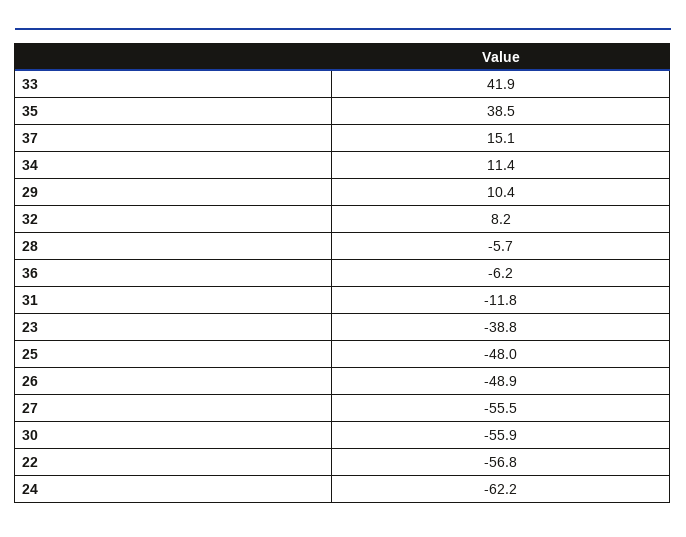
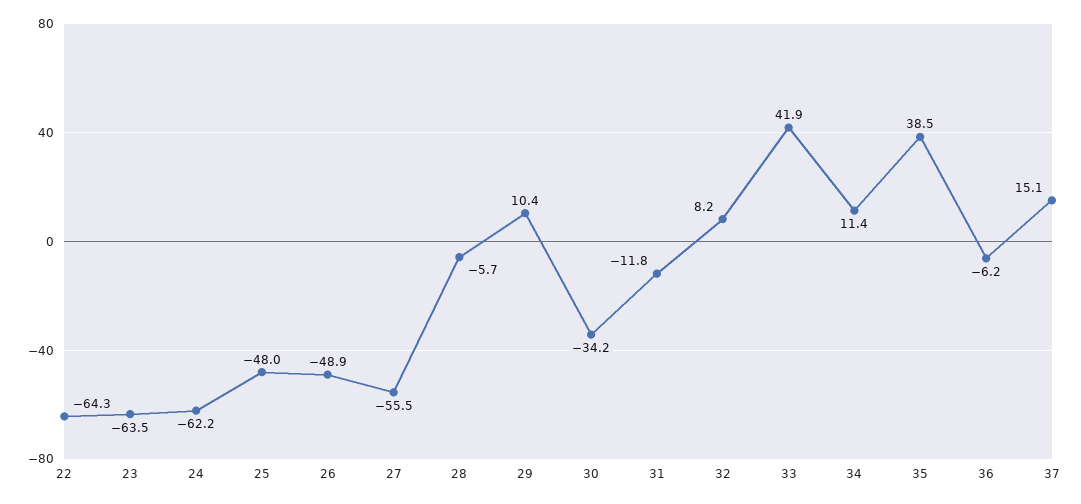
23: -38.8 -> -63.5
30: -55.9 -> -34.2
22: -56.8 -> -64.3

